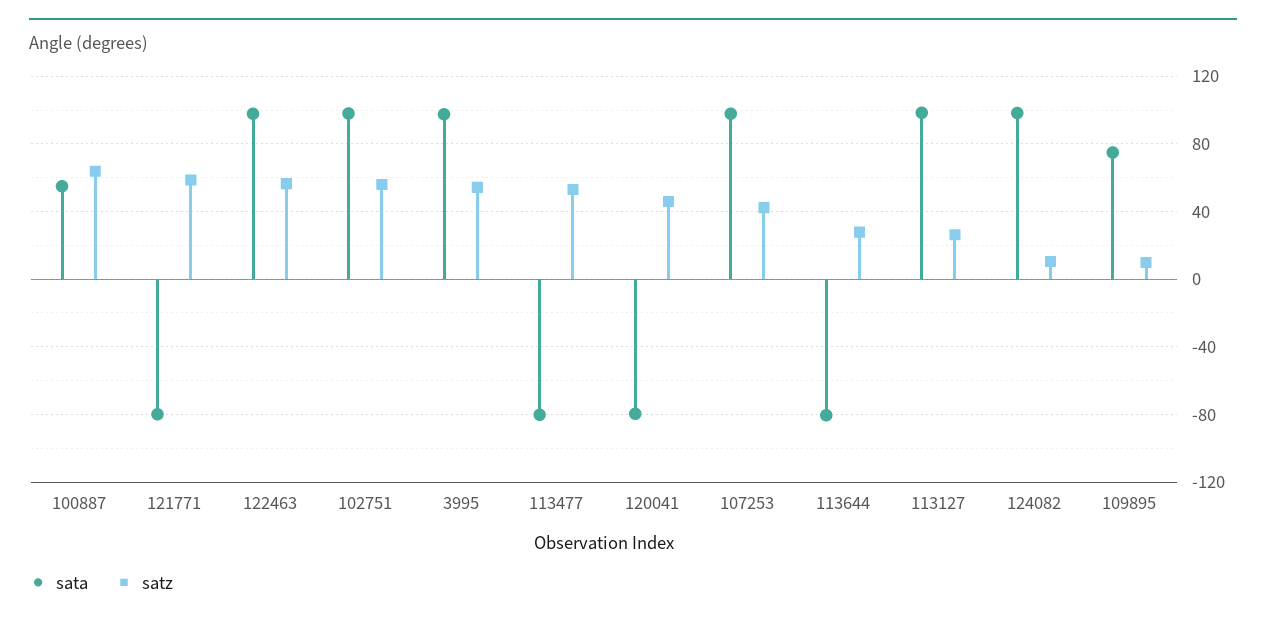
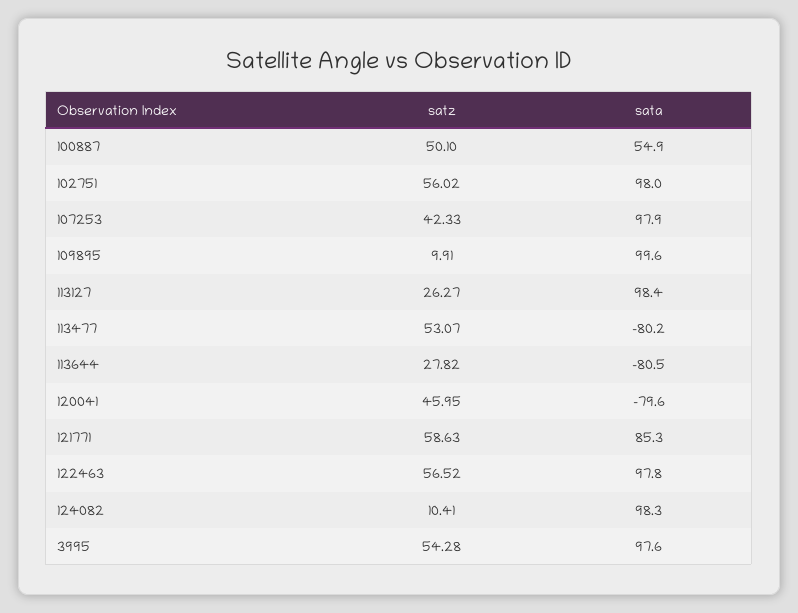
satz, 100887: 65 -> 50.1
sata, 121771: -80 -> 85.3
sata, 109895: 75 -> 99.6

